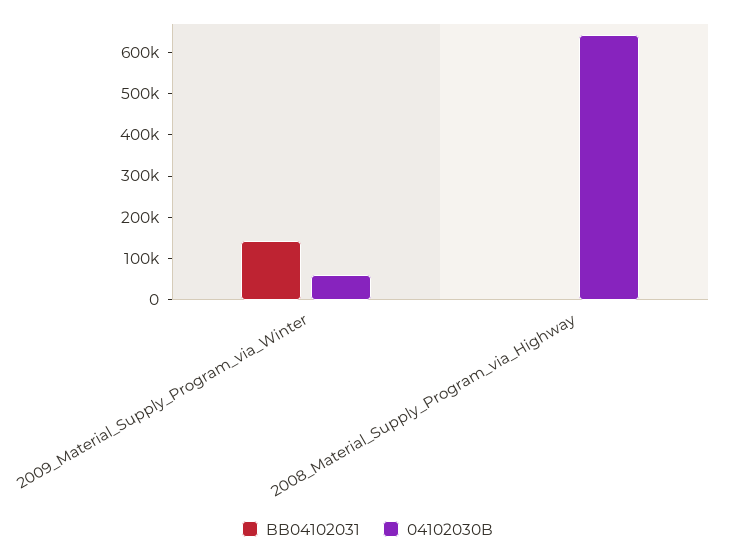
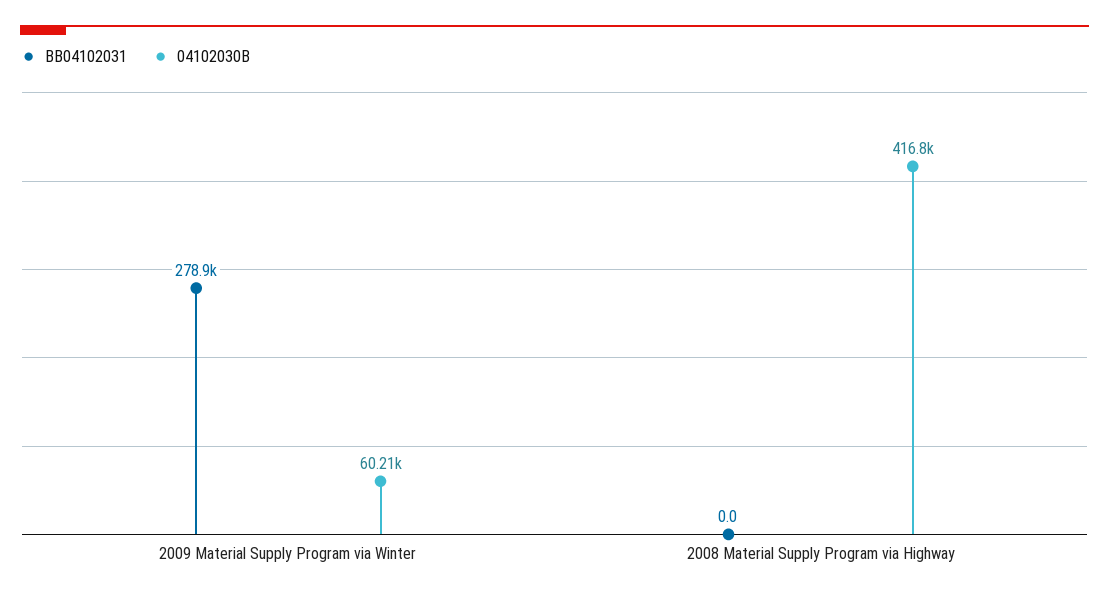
BB04102031, 2009_Material_Supply_Program_via_Winter: 140000 -> 278900
04102030B, 2008_Material_Supply_Program_via_Highway: 640000 -> 416800

